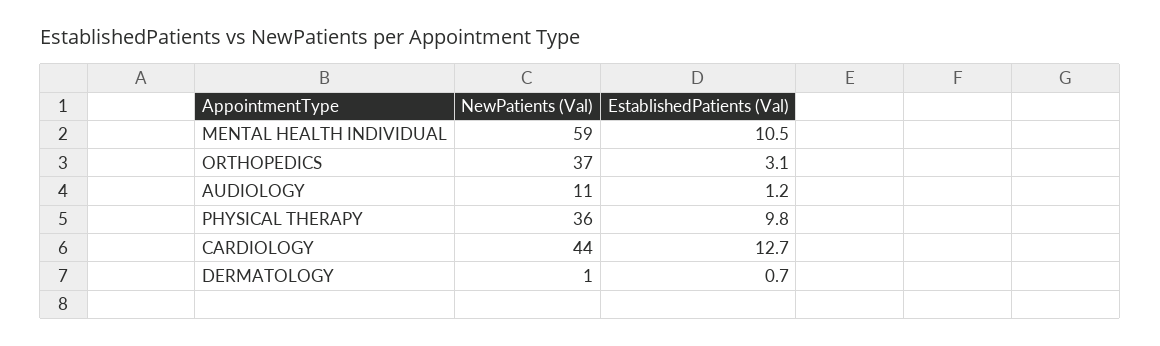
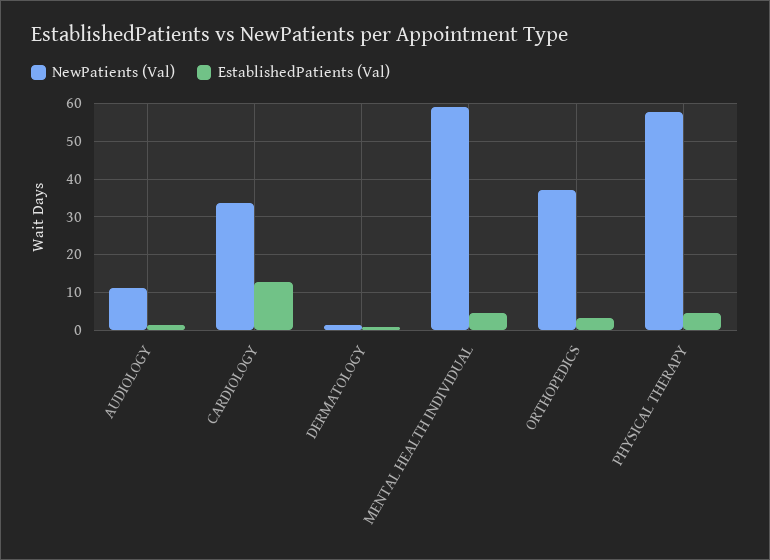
EstablishedPatients (Val), MENTAL HEALTH INDIVIDUAL: 10.5 -> 4
NewPatients (Val), PHYSICAL THERAPY: 36 -> 58
EstablishedPatients (Val), PHYSICAL THERAPY: 9.8 -> 4
NewPatients (Val), CARDIOLOGY: 44 -> 34

